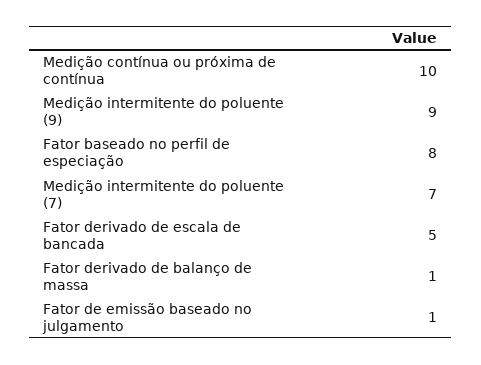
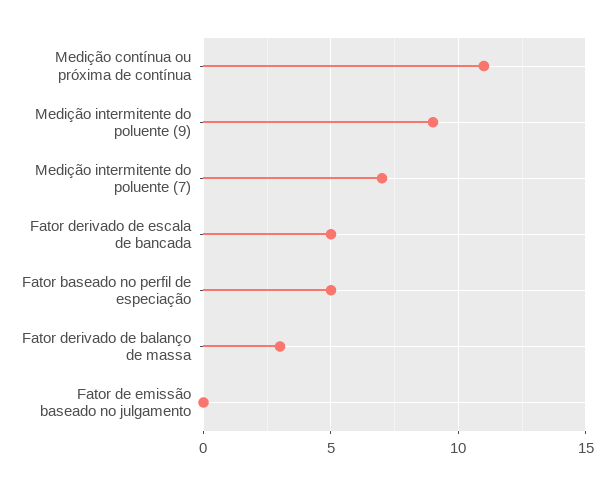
Medição contínua ou próxima de contínua: 10 -> 11
Fator baseado no perfil de especiação: 8 -> 5
Fator derivado de balanço de massa: 1 -> 3
Fator de emissão baseado no julgamento: 1 -> 0

